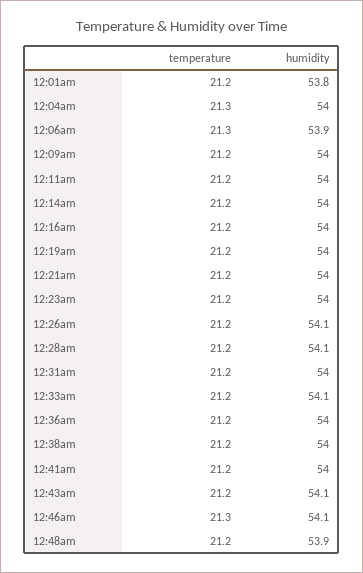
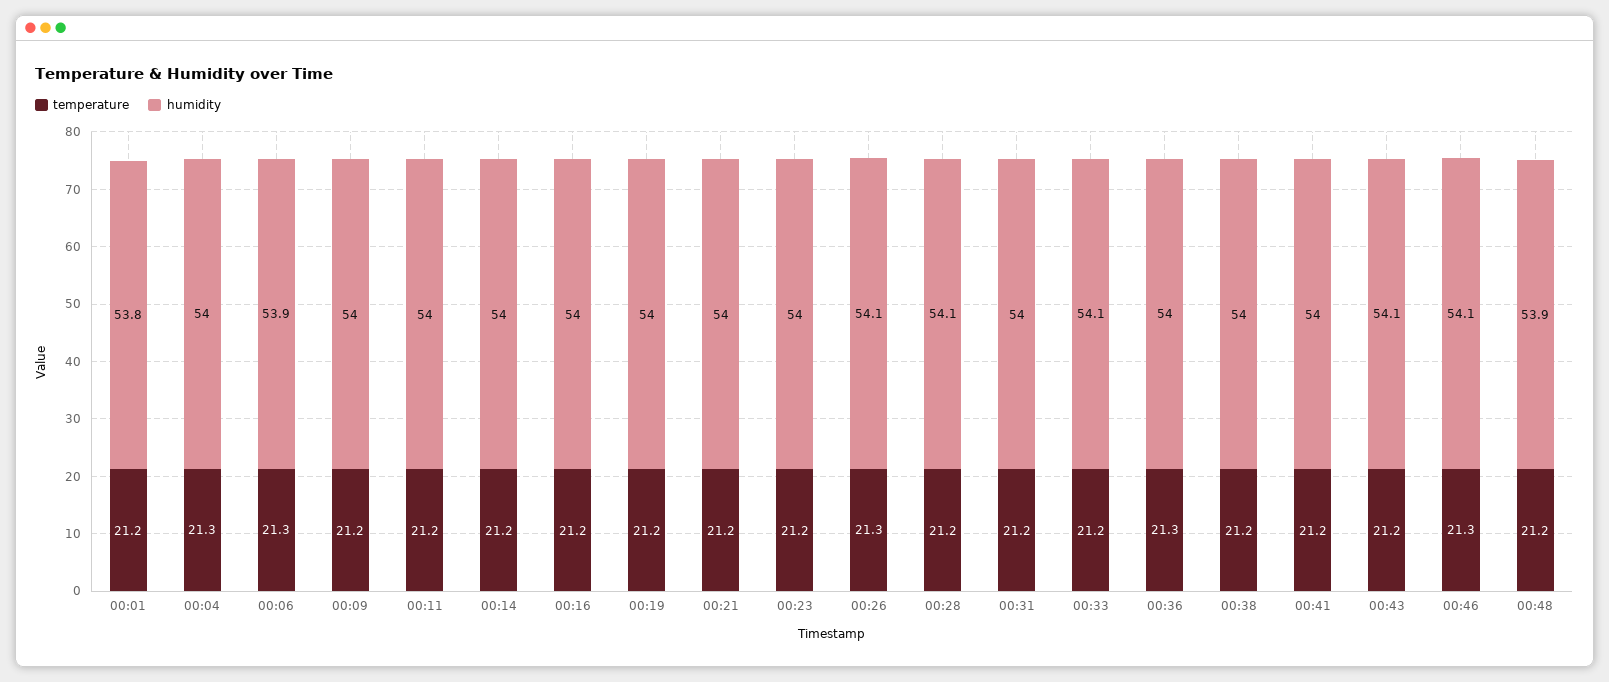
temperature, 12:26am: 21.2 -> 21.3
temperature, 12:36am: 21.2 -> 21.3

